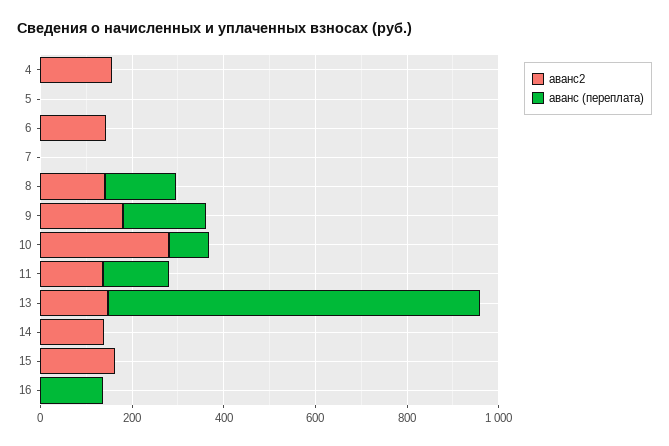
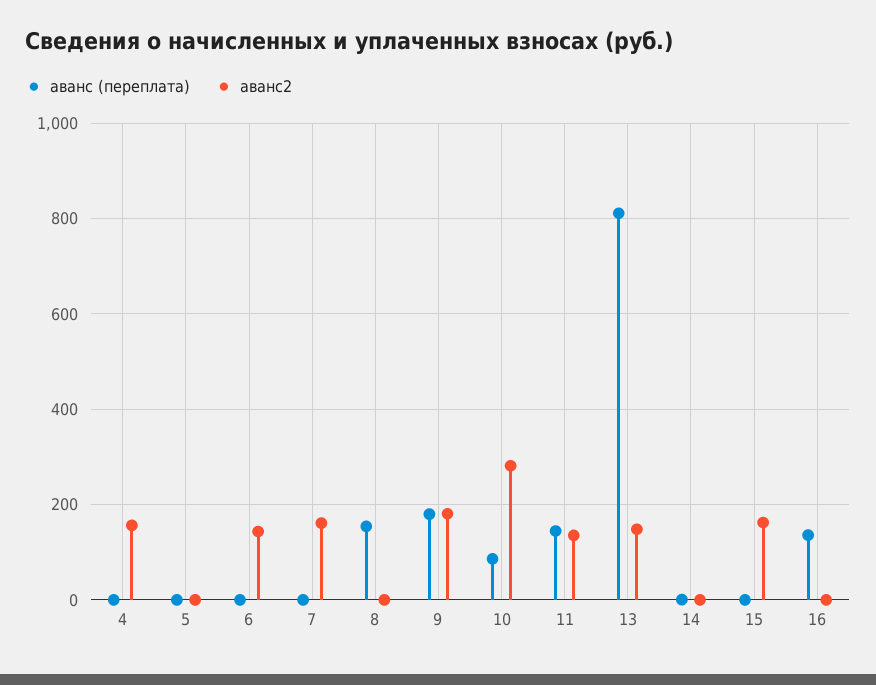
аванс2, 7: 0 -> 160
аванс2, 8: 150 -> 0
аванс2, 14: 150 -> 0

